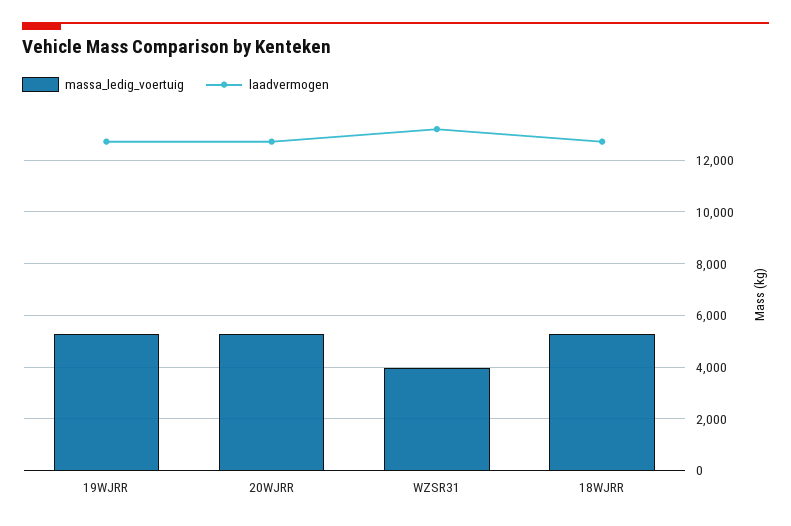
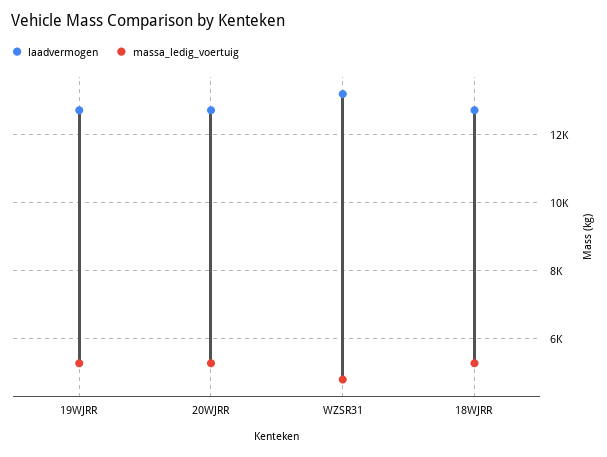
massa_ledig_voertuig, WZSR31: 4000 -> 4800

